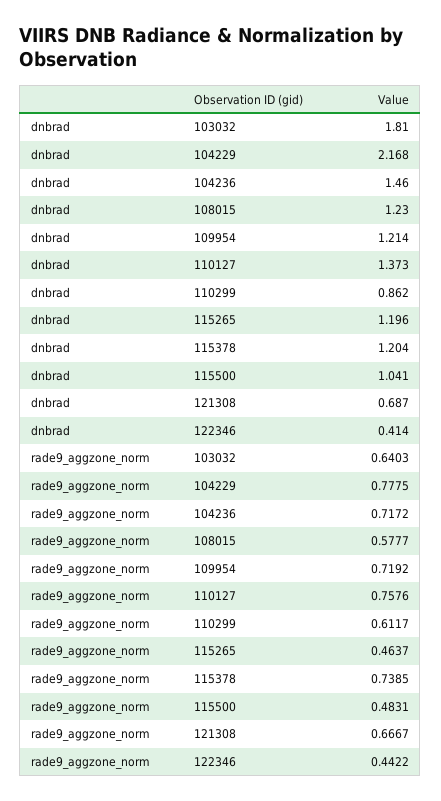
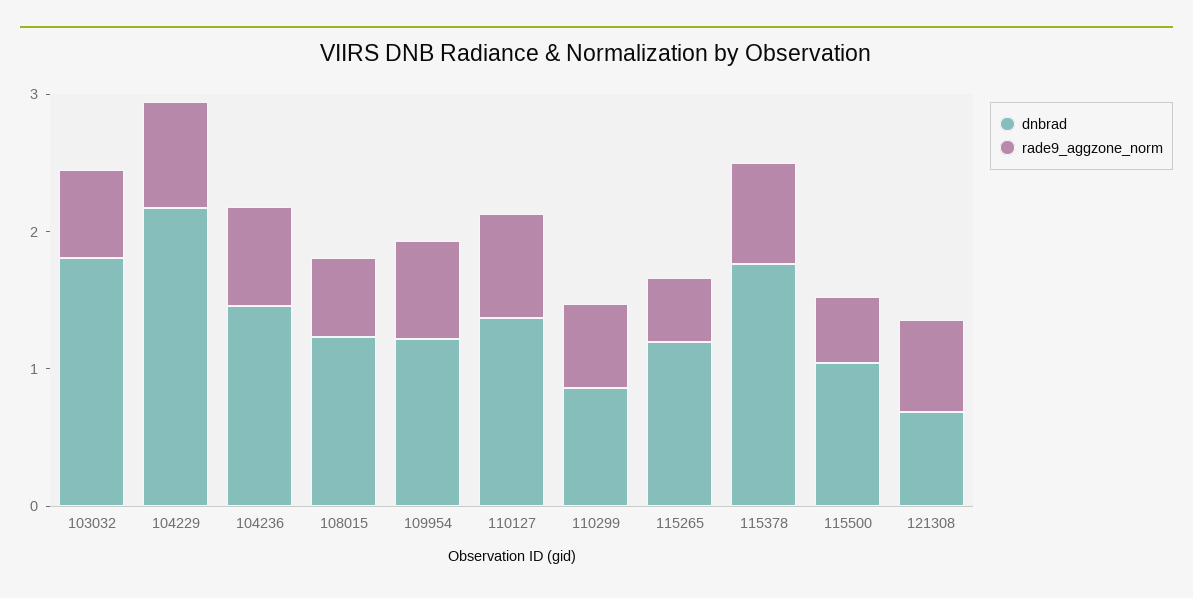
dnbrad, 115378: 1.204 -> 1.8
dnbrad, 122346: 0.414 -> none
rade9_aggzone_norm, 122346: 0.4422 -> none

